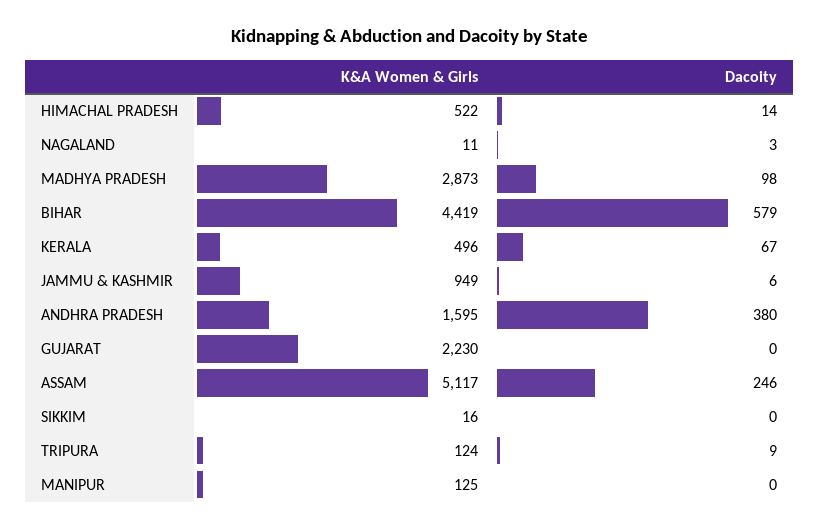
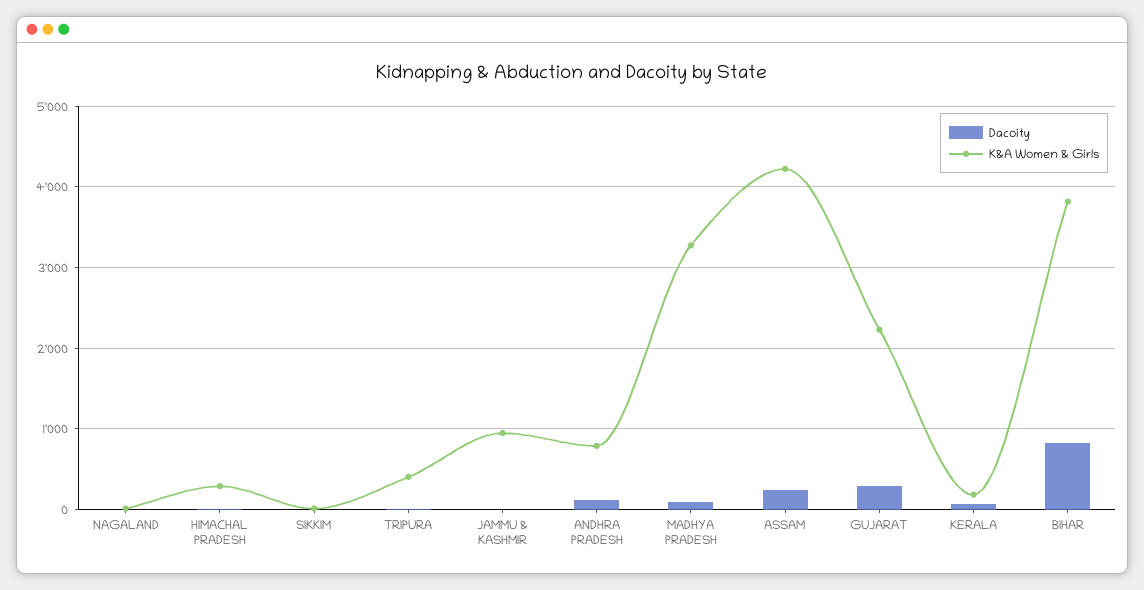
K&A Women & Girls, HIMACHAL PRADESH: 522 -> 300
K&A Women & Girls, MADHYA PRADESH: 2873 -> 3300
K&A Women & Girls, BIHAR: 4419 -> 3800
Dacoity, BIHAR: 579 -> 800
K&A Women & Girls, KERALA: 496 -> 200
K&A Women & Girls, ANDHRA PRADESH: 1595 -> 800
Dacoity, ANDHRA PRADESH: 380 -> 100
Dacoity, GUJARAT: 0 -> 300
K&A Women & Girls, ASSAM: 5117 -> 4200
K&A Women & Girls, TRIPURA: 124 -> 400
K&A Women & Girls, MANIPUR: 125 -> none
Dacoity, MANIPUR: 0 -> none

